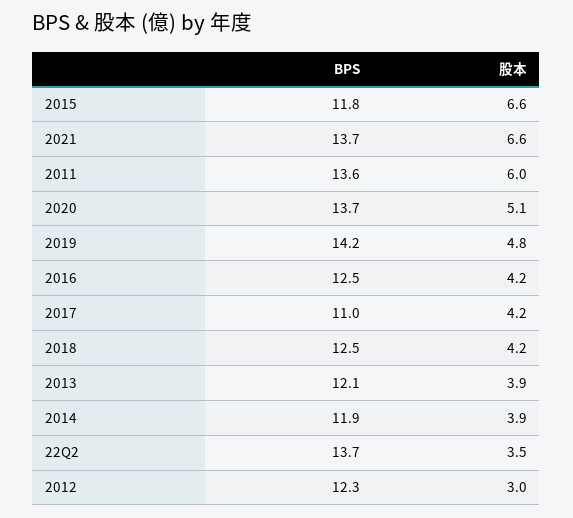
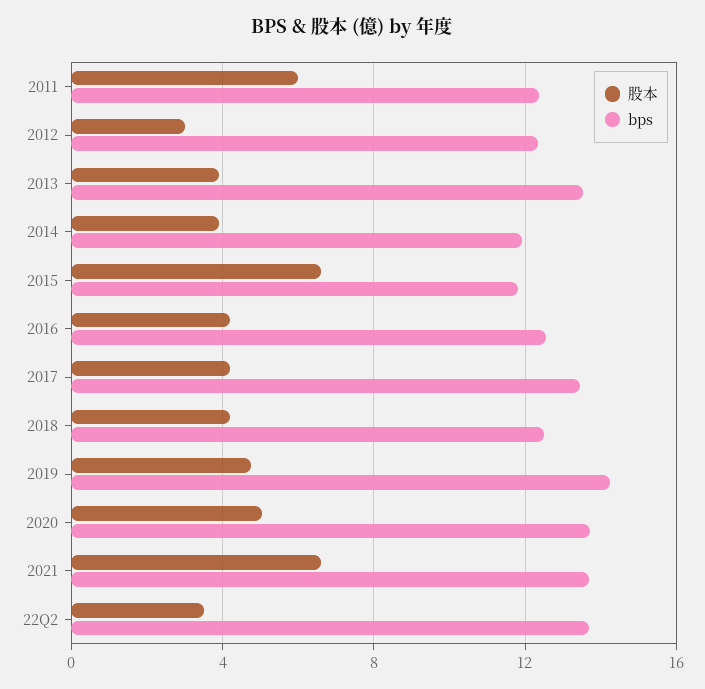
BPS, 2011: 13.6 -> 12.5
BPS, 2017: 11 -> 13.5
BPS, 2013: 12.1 -> 13.5

